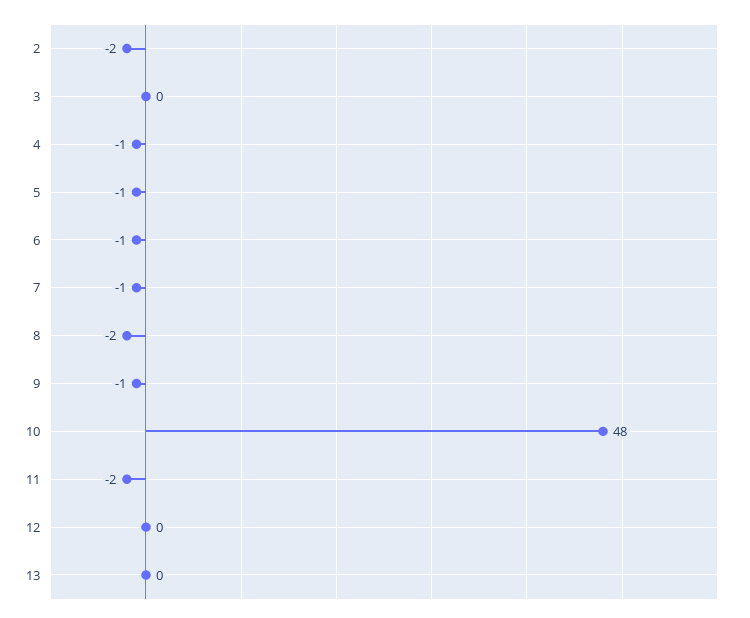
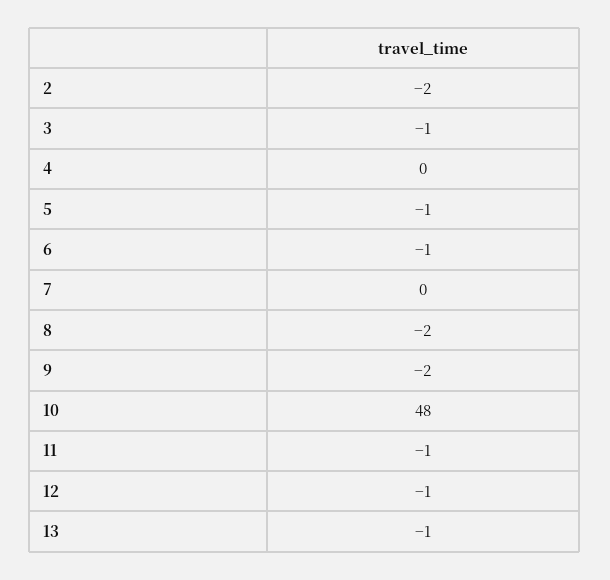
3: 0 -> -1
4: -1 -> 0
7: -1 -> 0
9: -1 -> -2
11: -2 -> -1
12: 0 -> -1
13: 0 -> -1

